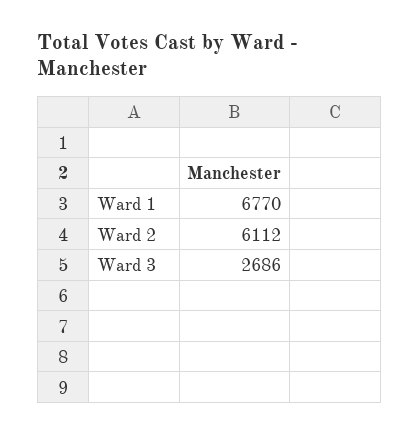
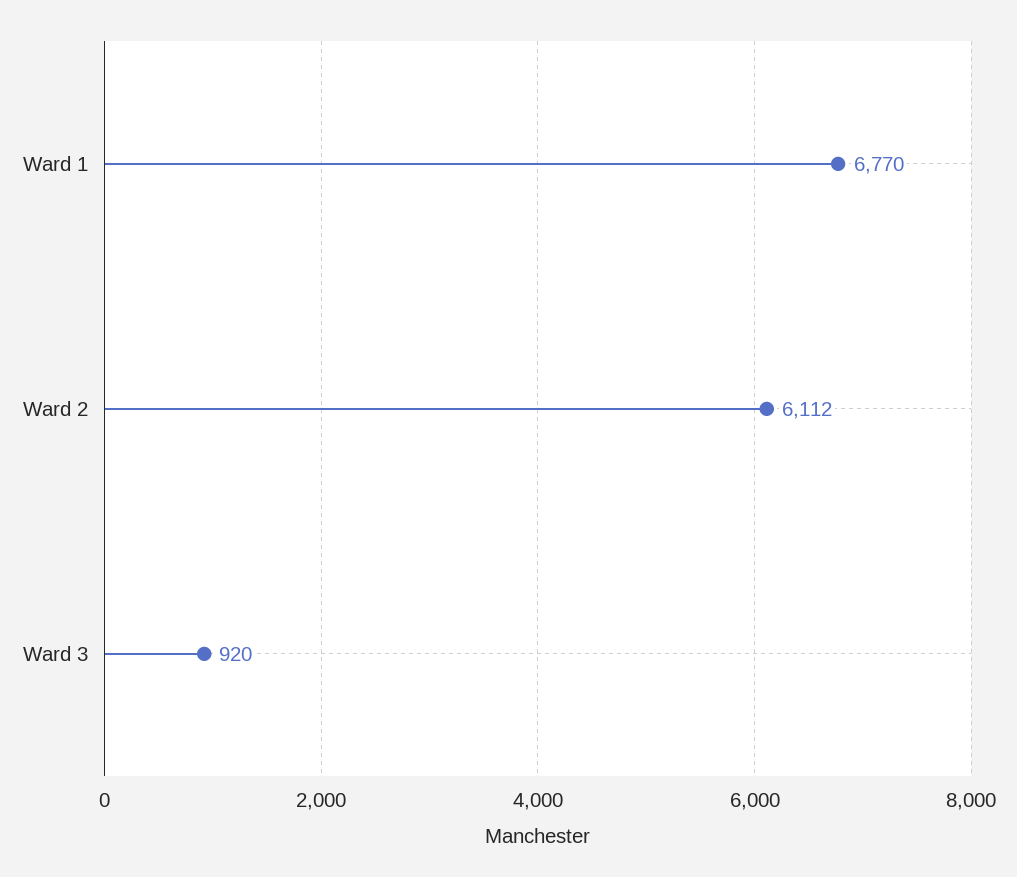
Ward 3: 2686 -> 920

